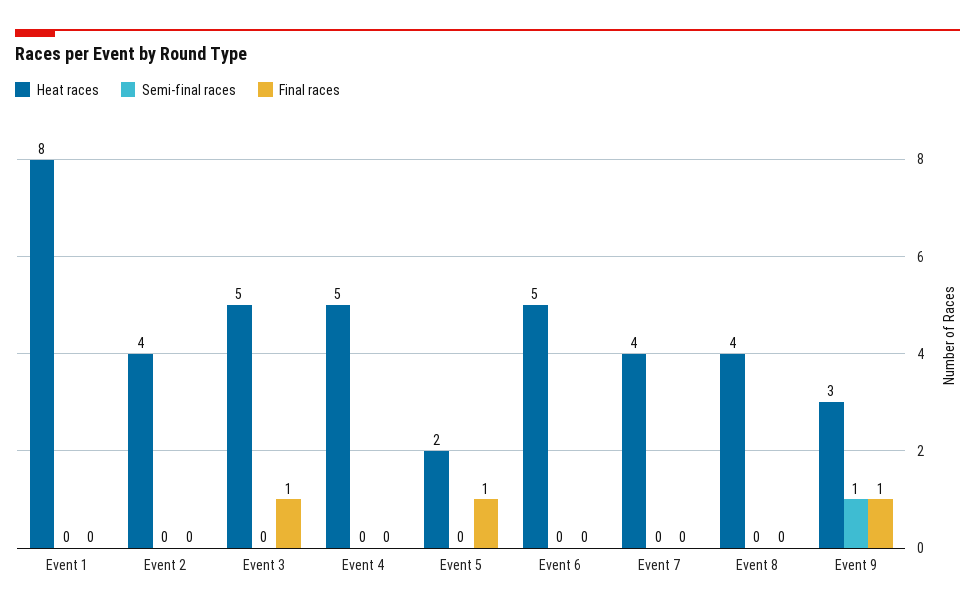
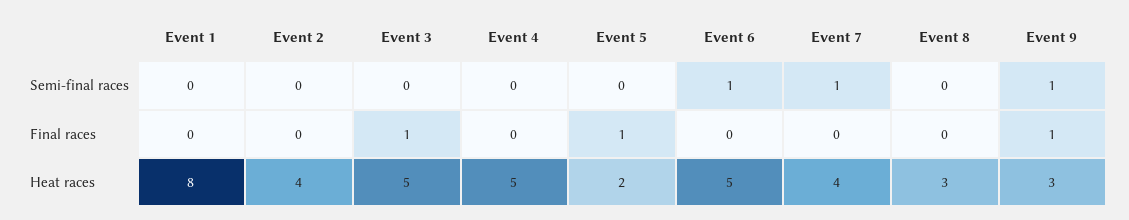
Semi-final races, Event 6: 0 -> 1
Semi-final races, Event 7: 0 -> 1
Heat races, Event 8: 4 -> 3

